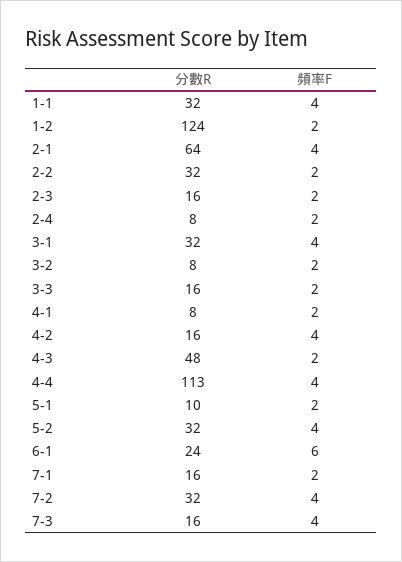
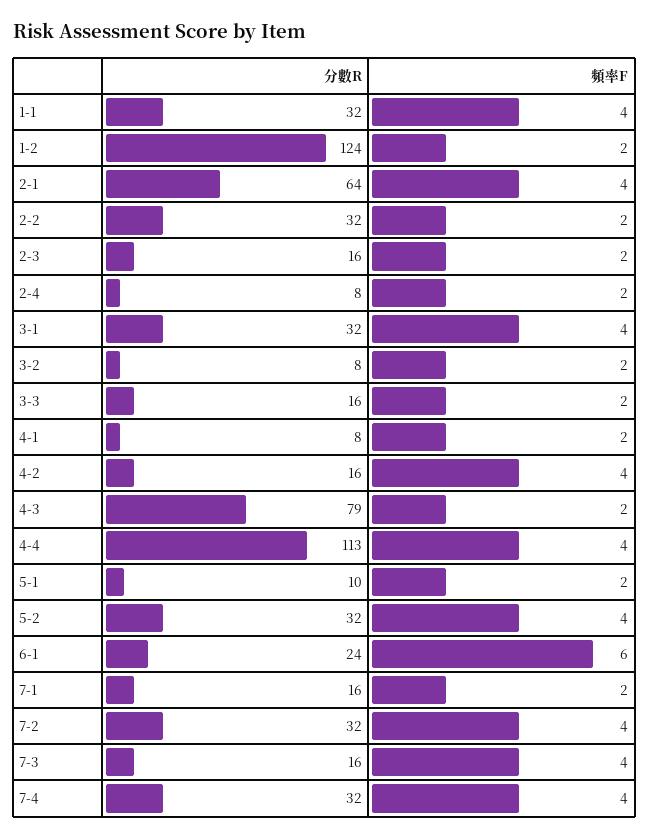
分數R, 4-3: 48 -> 79
分數R, 7-4: none -> 32
頻率F, 7-4: none -> 4

